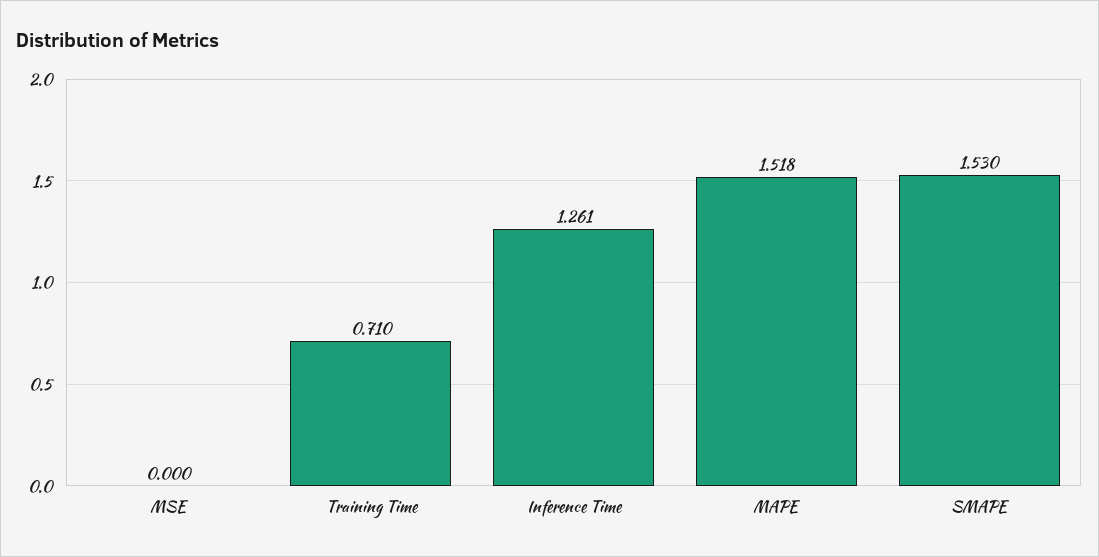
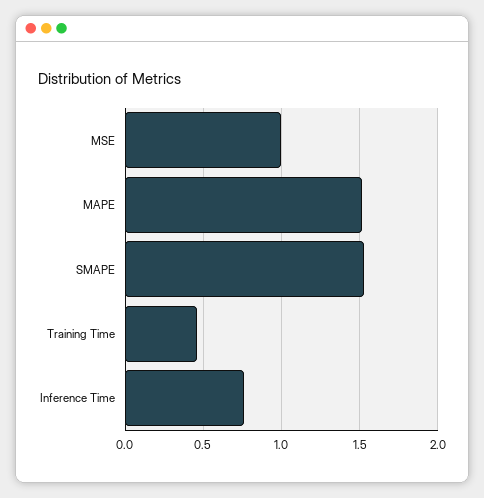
MSE: 0 -> 1
Training Time: 0.71 -> 0.45
Inference Time: 1.261 -> 0.75

